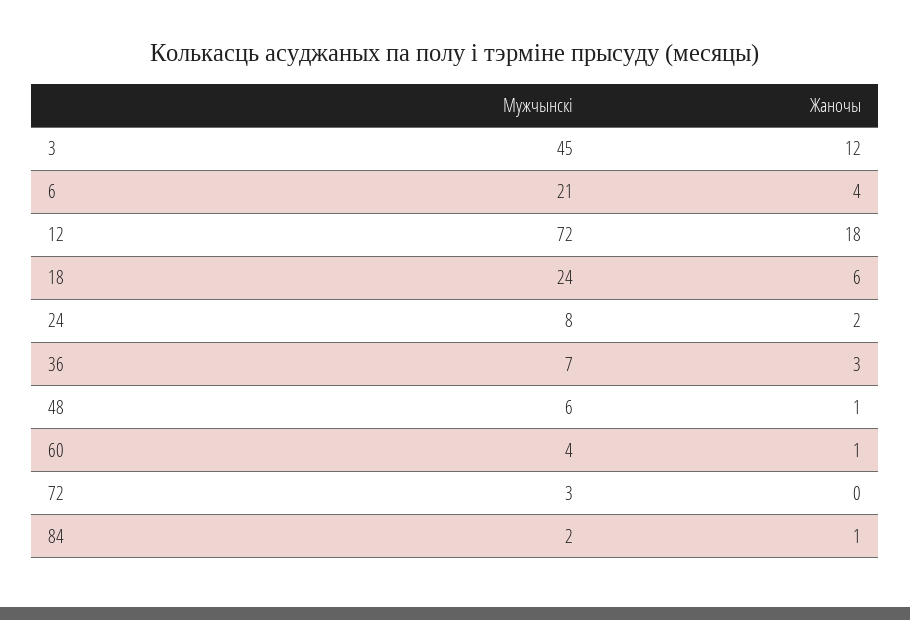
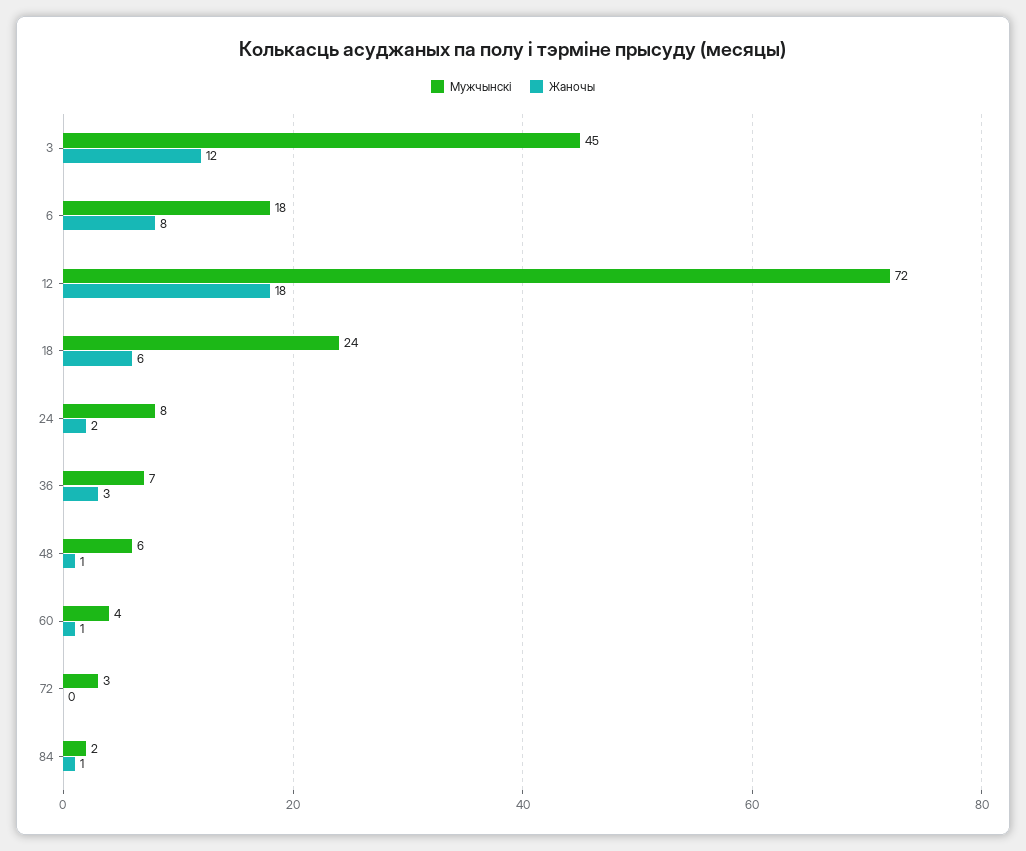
Мужчынскі, 6: 21 -> 18
Жаночы, 6: 4 -> 8

